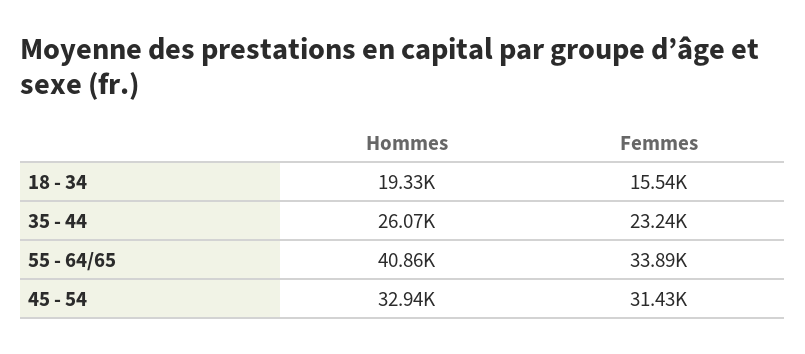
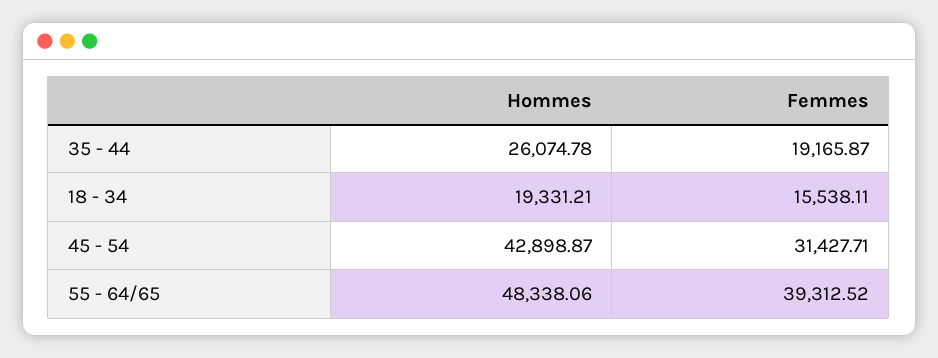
Femmes, 35 - 44: 23240 -> 19165.87
Hommes, 55 - 64/65: 40860 -> 48338.06
Femmes, 55 - 64/65: 33890 -> 39312.52
Hommes, 45 - 54: 32940 -> 42898.87

